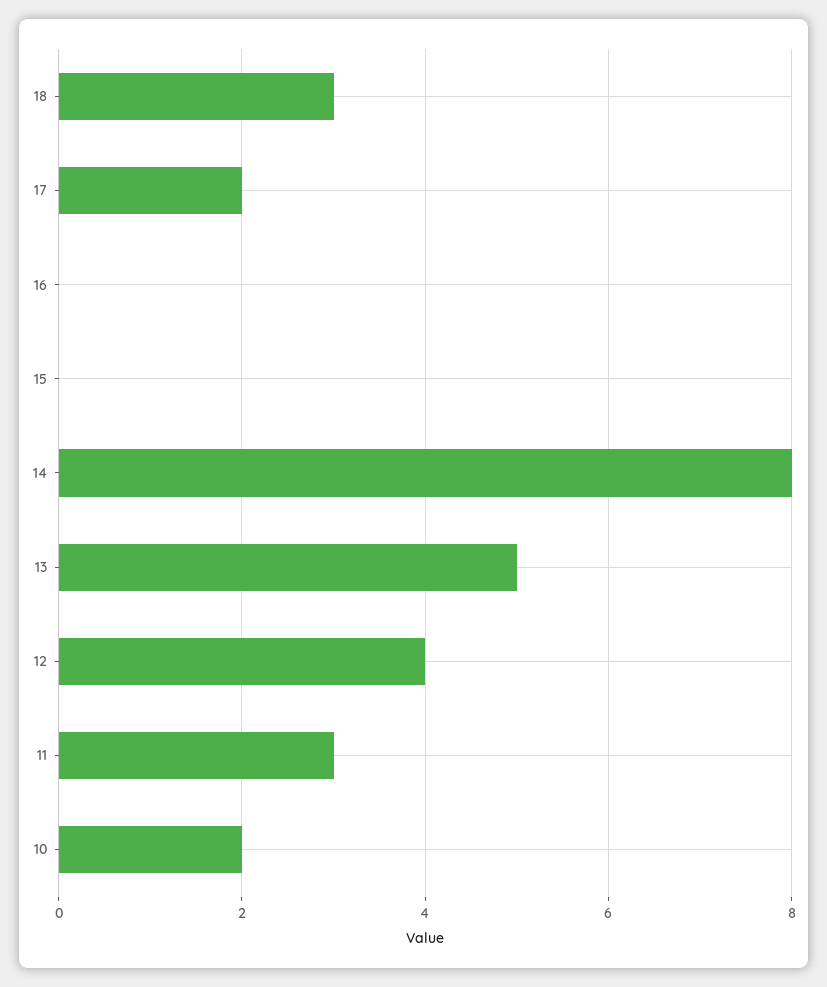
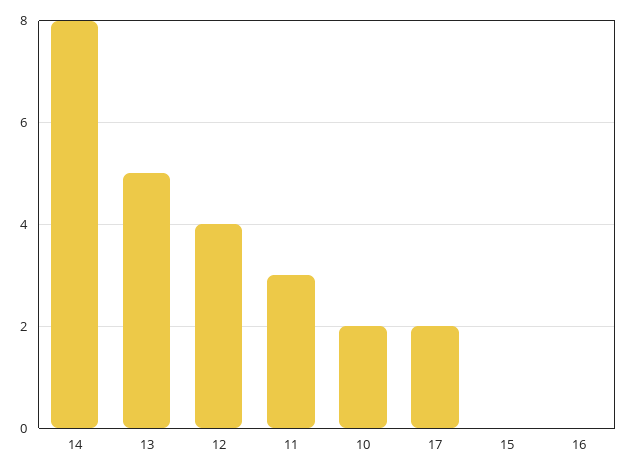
18: 3 -> none

